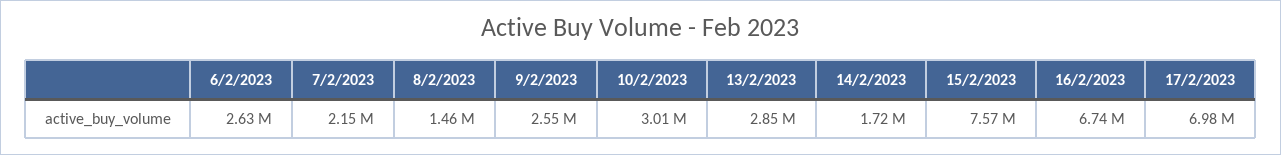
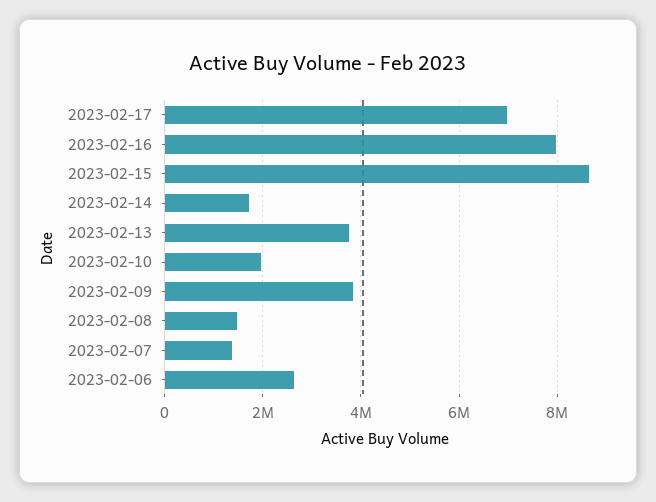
7/2/2023: 2150000 -> 1400000
9/2/2023: 2550000 -> 3800000
10/2/2023: 3010000 -> 2000000
13/2/2023: 2850000 -> 3800000
15/2/2023: 7570000 -> 8600000
16/2/2023: 6740000 -> 8000000

